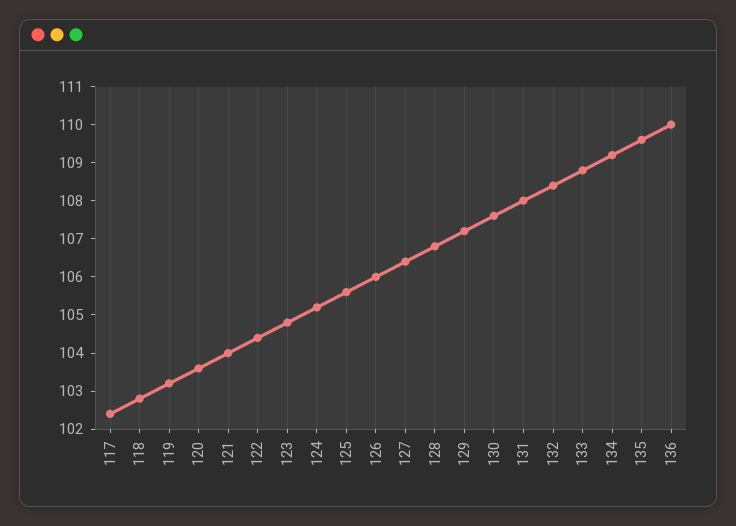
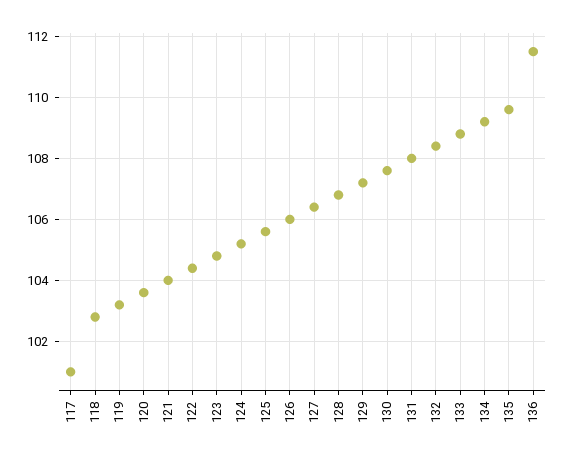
117: 102.5 -> 101
136: 110 -> 111.5

